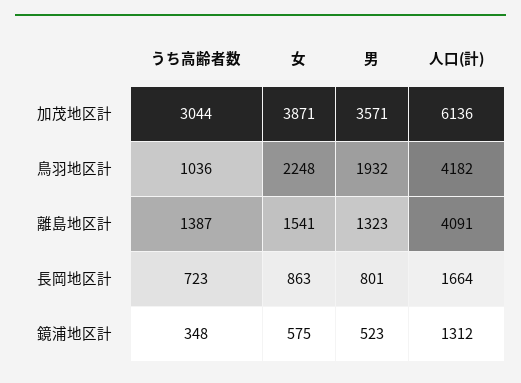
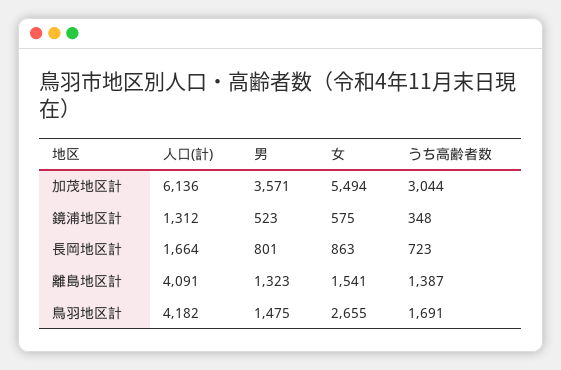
女, 加茂地区計: 3871 -> 5494
うち高齢者数, 鳥羽地区計: 1036 -> 1691
女, 鳥羽地区計: 2248 -> 2655
男, 鳥羽地区計: 1932 -> 1475

